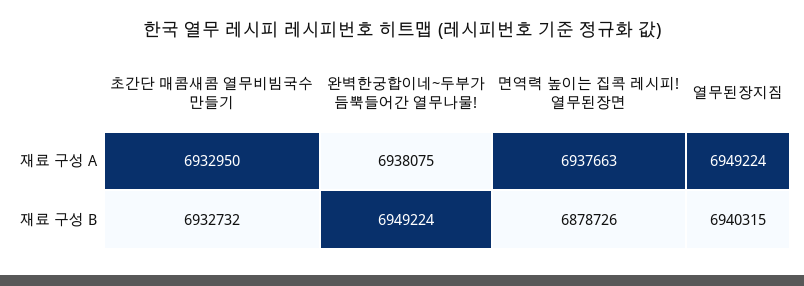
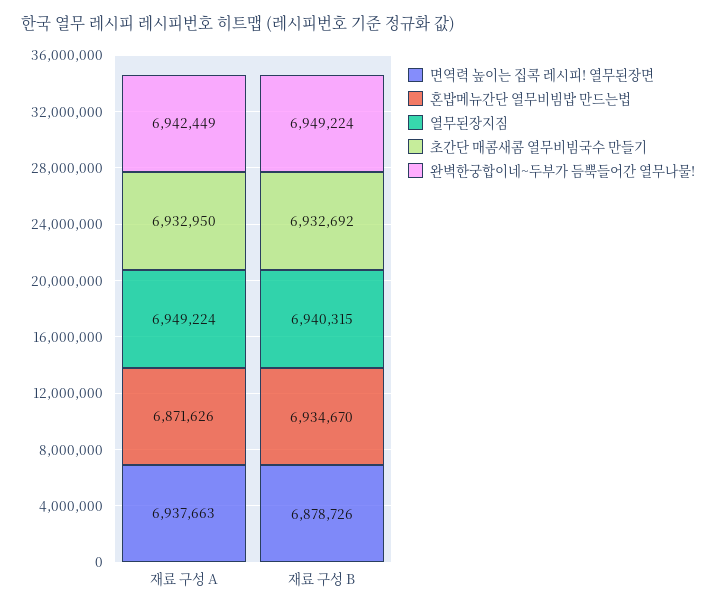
완벽한궁합이네~두부가 듬뿍들어간 열무나물!, 재료 구성 A: 6938075 -> 6942449
초간단 매콤새콤 열무비빔국수 만들기, 재료 구성 B: 6932732 -> 6932692
혼밥메뉴간단 열무비빔밥 만드는법, 재료 구성 A: none -> 6871626
혼밥메뉴간단 열무비빔밥 만드는법, 재료 구성 B: none -> 6934670

